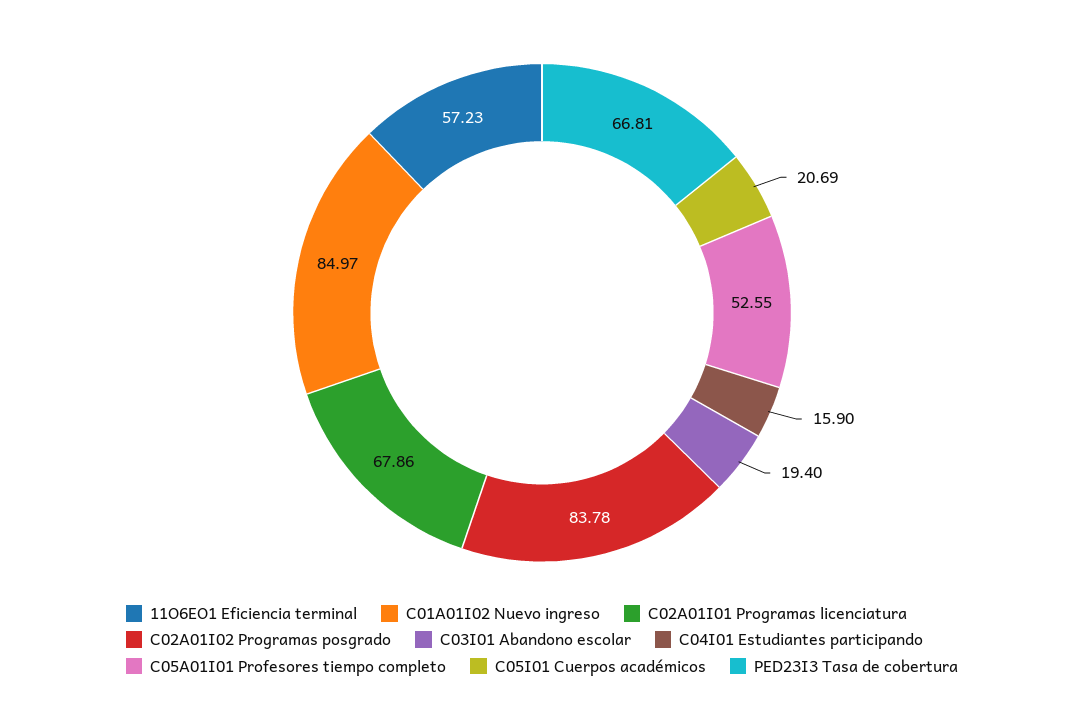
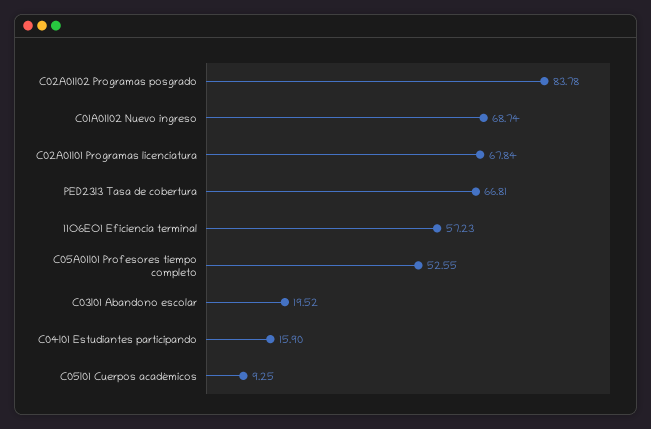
C01A01I02 Nuevo ingreso: 84.97 -> 68.74
C02A01I01 Programas licenciatura: 67.86 -> 67.84
C03I01 Abandono escolar: 19.4 -> 19.52
C05I01 Cuerpos académicos: 20.69 -> 9.25

